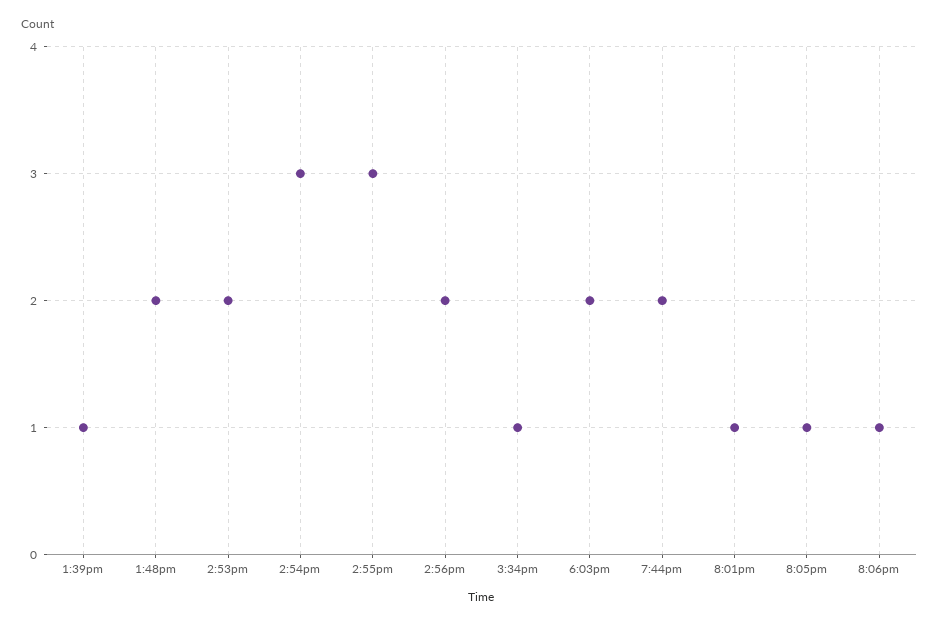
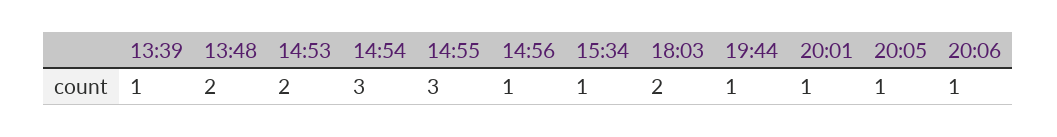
2:56pm: 2 -> 1
7:44pm: 2 -> 1

